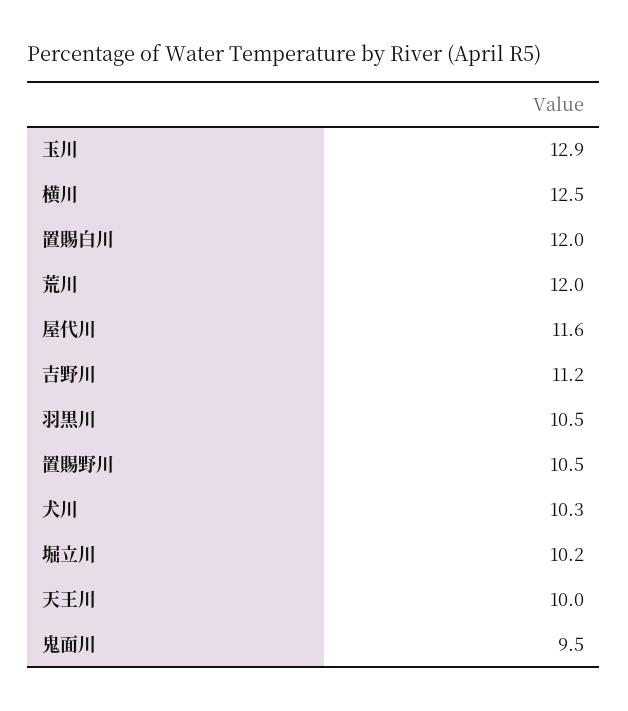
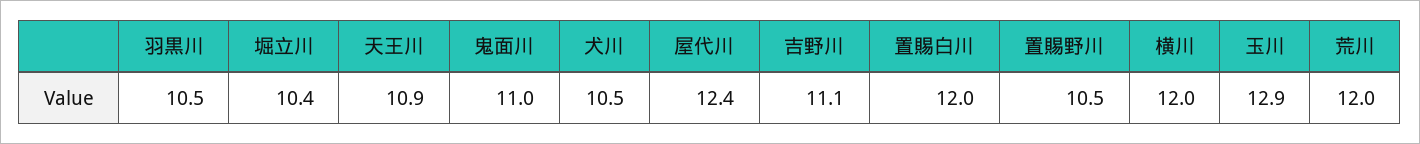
横川: 12.5 -> 12
屋代川: 11.6 -> 12.4
吉野川: 11.2 -> 11.1
犬川: 10.3 -> 10.5
堀立川: 10.2 -> 10.4
天王川: 10 -> 10.9
鬼面川: 9.5 -> 11

